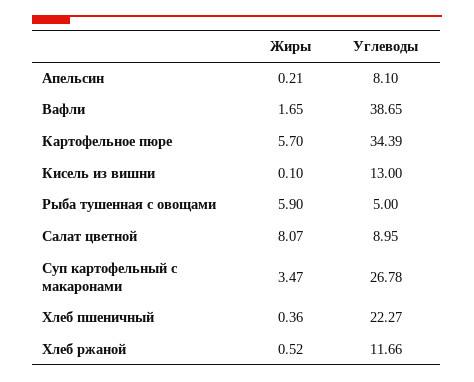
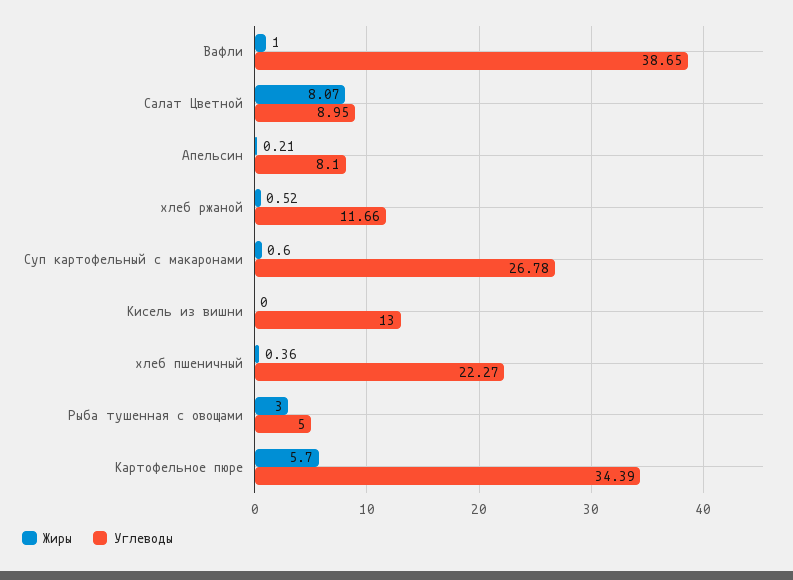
Жиры, Вафли: 1.65 -> 1
Жиры, Кисель из вишни: 0.1 -> 0
Жиры, Рыба тушенная с овощами: 5.9 -> 3
Жиры, Суп картофельный с макаронами: 3.47 -> 0.6

